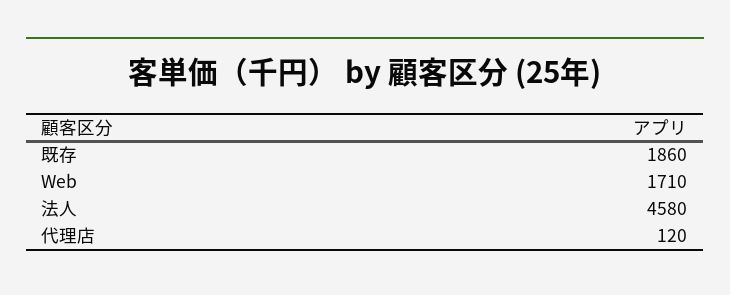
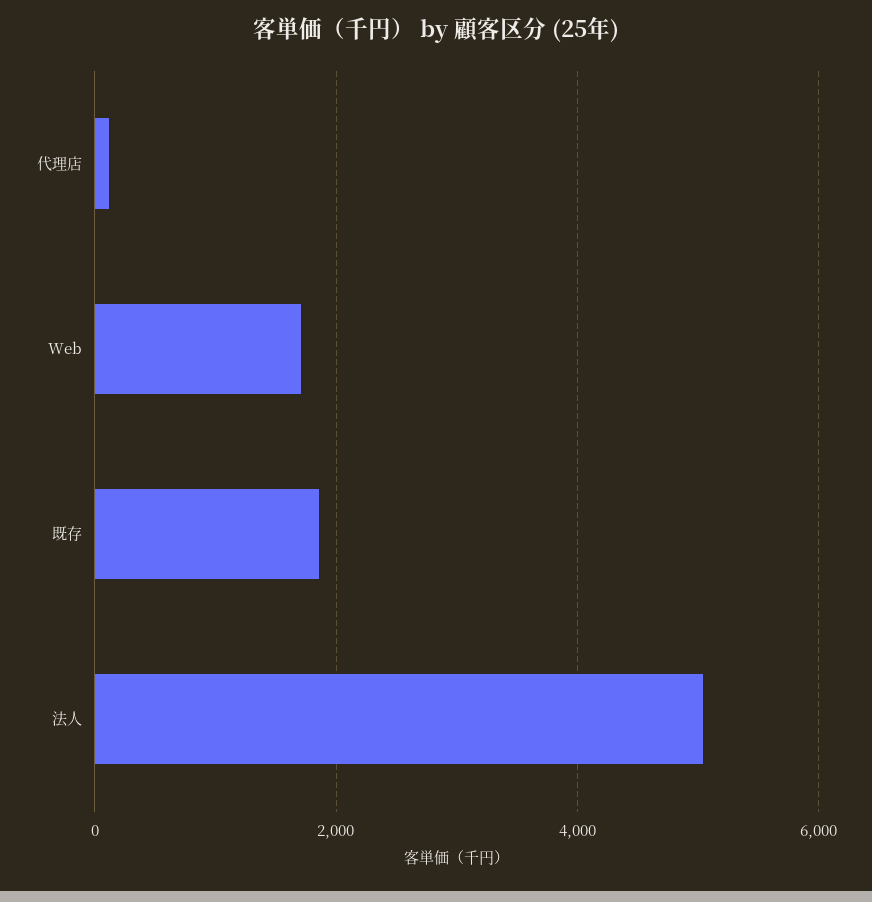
法人: 4580 -> 5000

